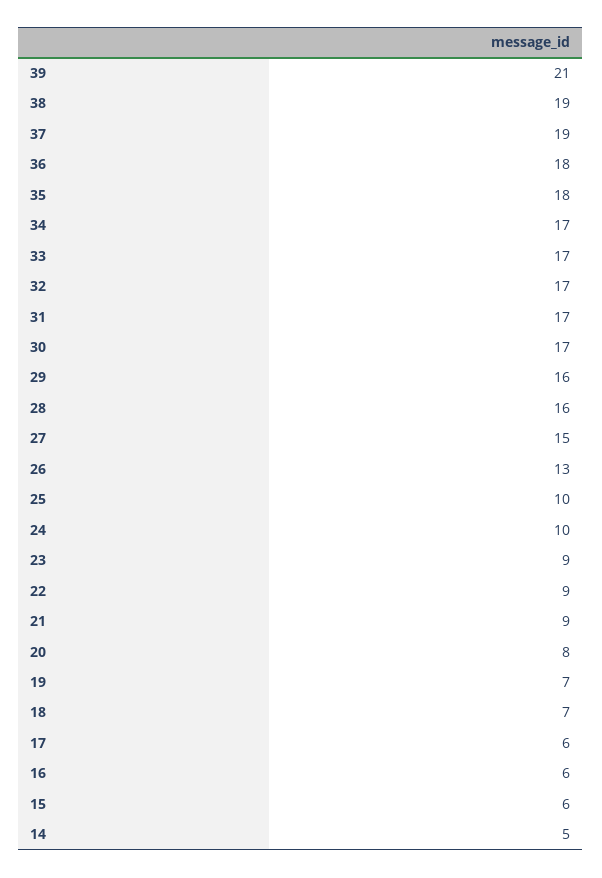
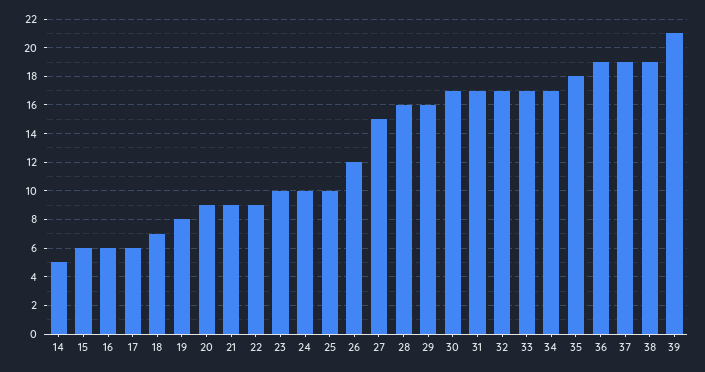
36: 18 -> 19
26: 13 -> 12
23: 9 -> 10
20: 8 -> 9
19: 7 -> 8

